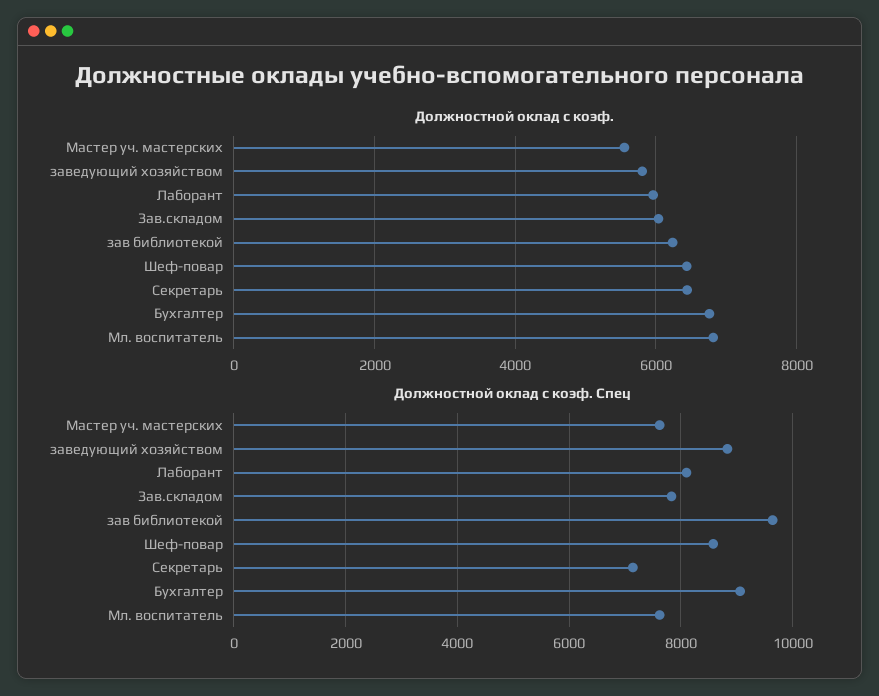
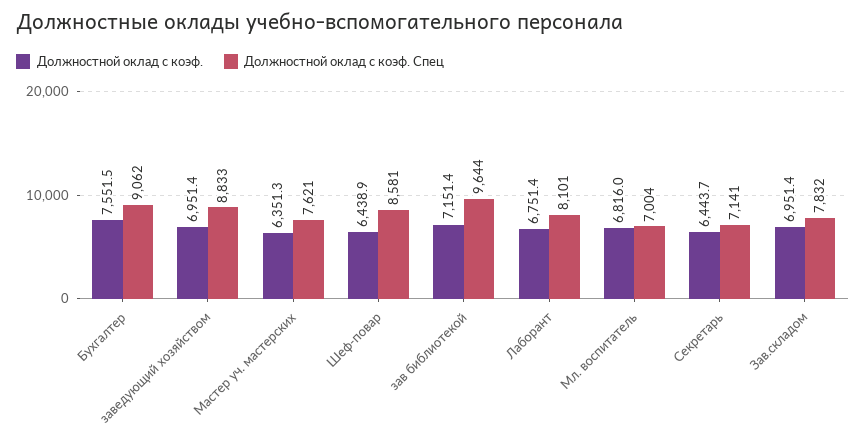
Должностной оклад с коэф., Мастер уч. мастерских: 5600 -> 6351.3
Должностной оклад с коэф., заведующий хозяйством: 5800 -> 6951.4
Должностной оклад с коэф., Лаборант: 6000 -> 6751.4
Должностной оклад с коэф., Зав.складом: 6000 -> 6951.4
Должностной оклад с коэф., зав библиотекой: 6200 -> 7151.4
Должностной оклад с коэф., Бухгалтер: 6800 -> 7551.5
Должностной оклад с коэф. Спец, Мл. воспитатель: 7600 -> 7004

